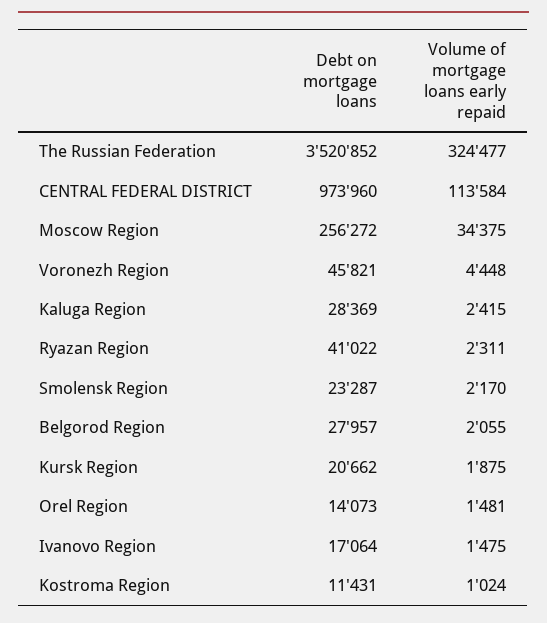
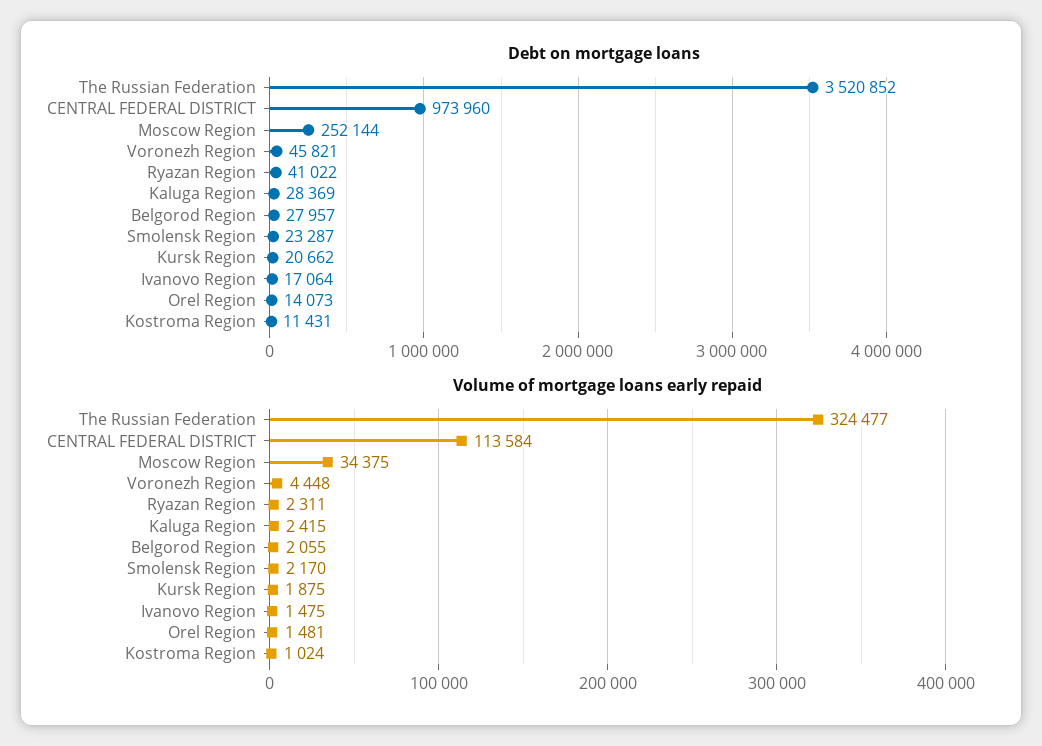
Debt on mortgage loans, Moscow Region: 256272 -> 252144

